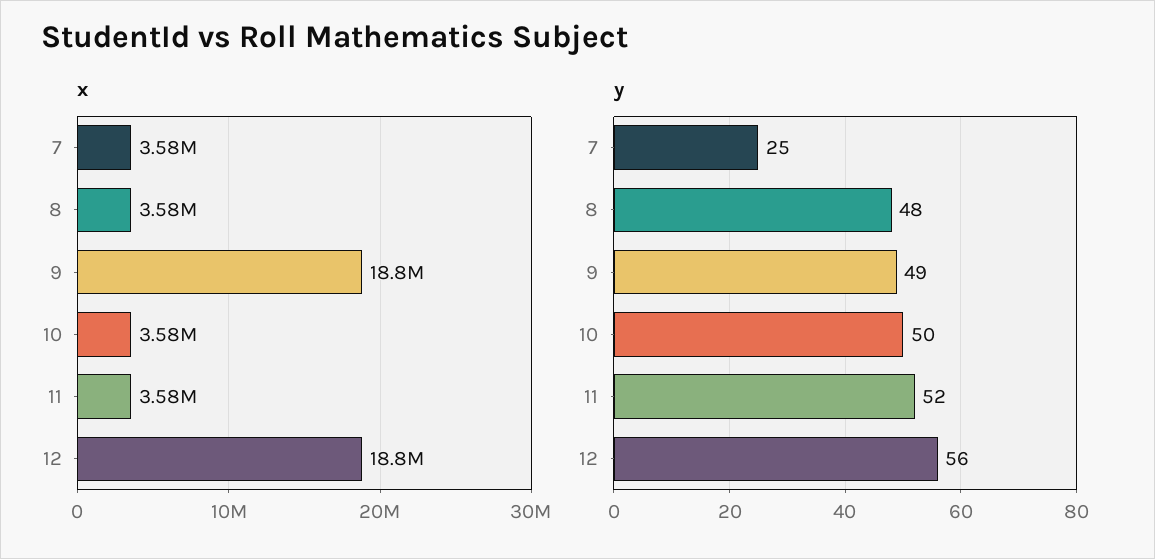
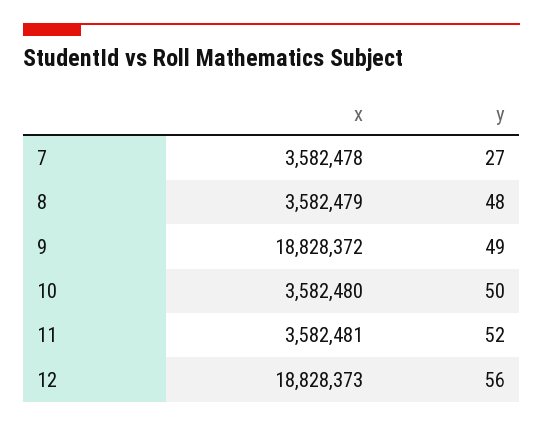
y, 7: 25 -> 27

